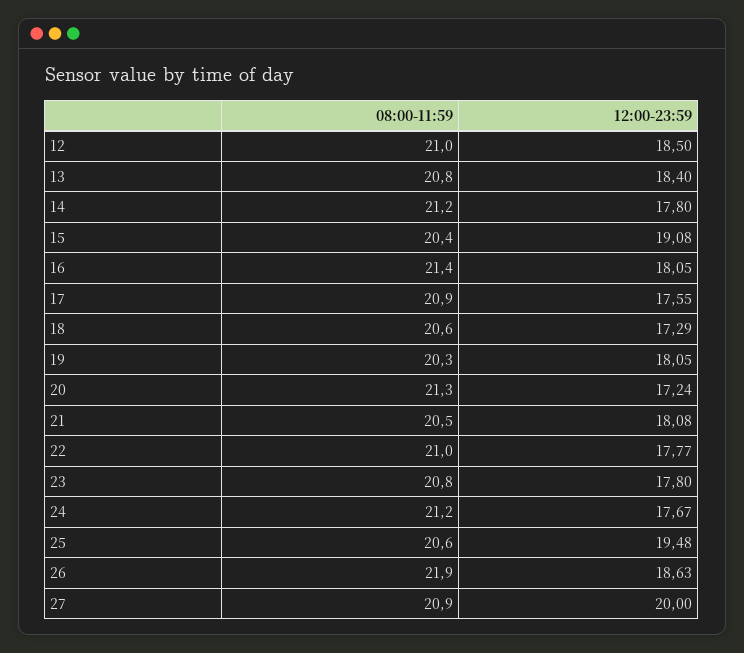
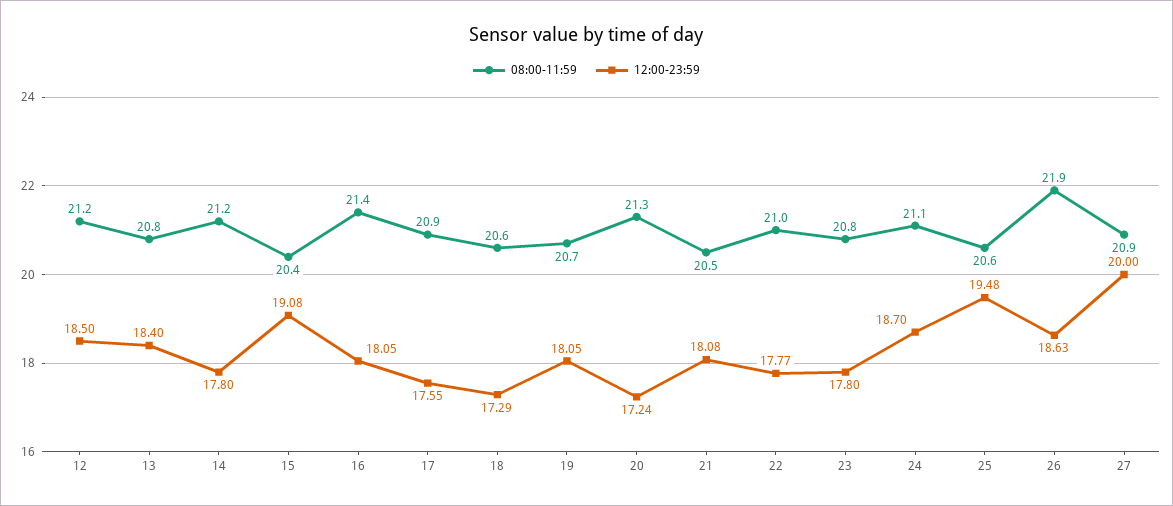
08:00-11:59, 12: 21 -> 21.2
08:00-11:59, 19: 20.3 -> 20.7
08:00-11:59, 24: 21.2 -> 21.1
12:00-23:59, 24: 17.67 -> 18.7

